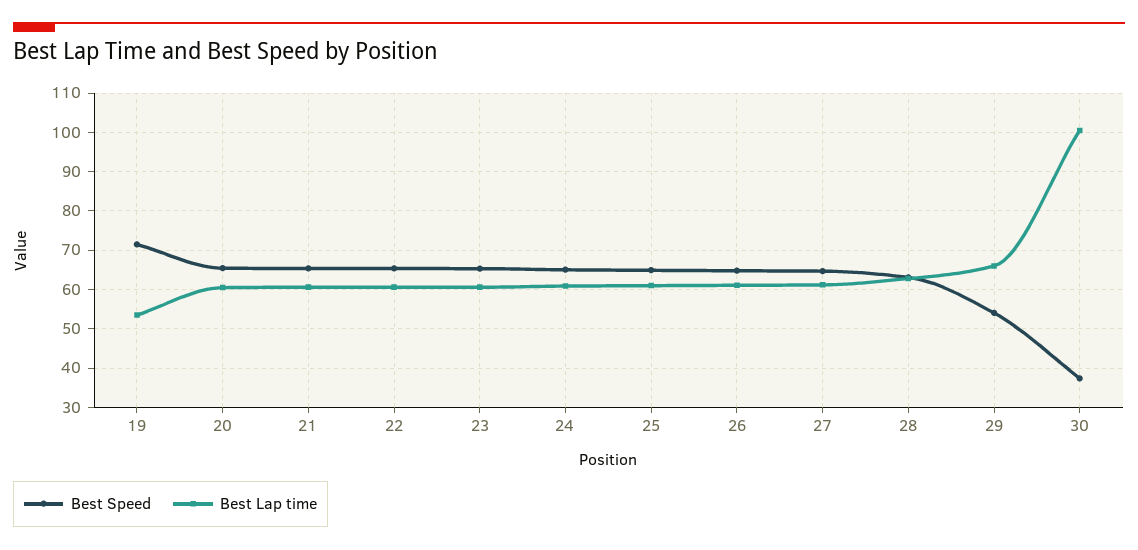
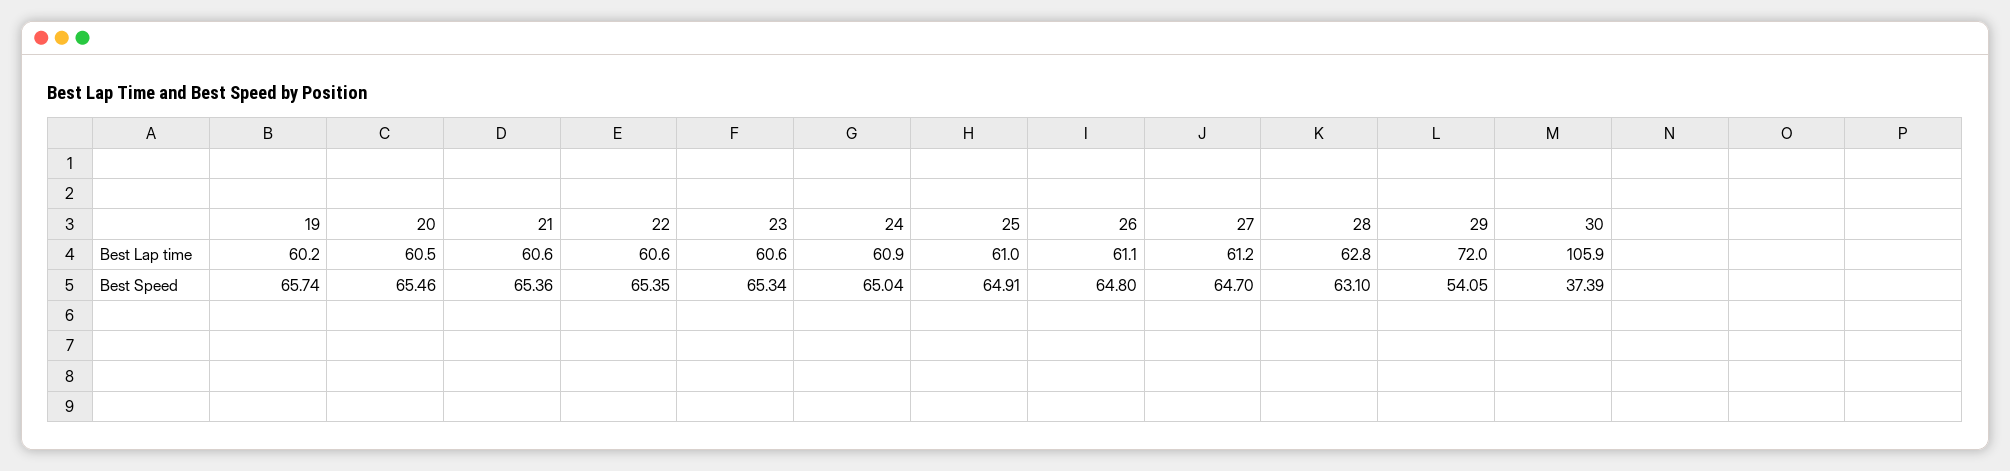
Best Speed, 19: 72 -> 65.74
Best Lap time, 19: 54 -> 60.2
Best Lap time, 29: 66 -> 72
Best Lap time, 30: 100 -> 105.9

